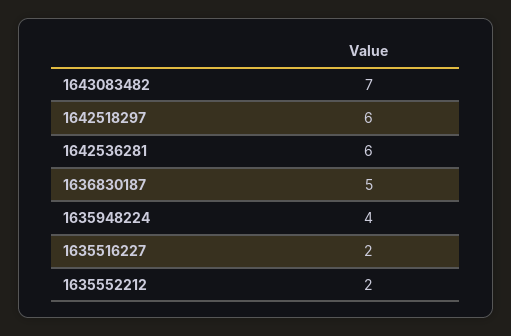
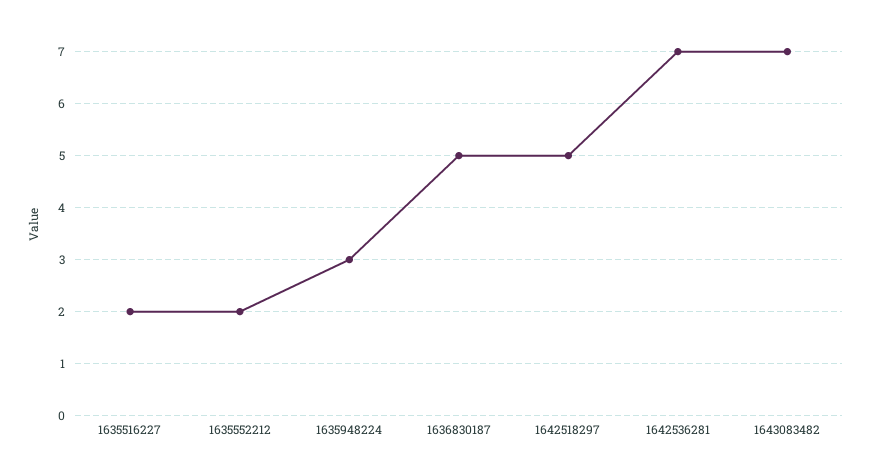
1642518297: 6 -> 5
1642536281: 6 -> 7
1635948224: 4 -> 3

